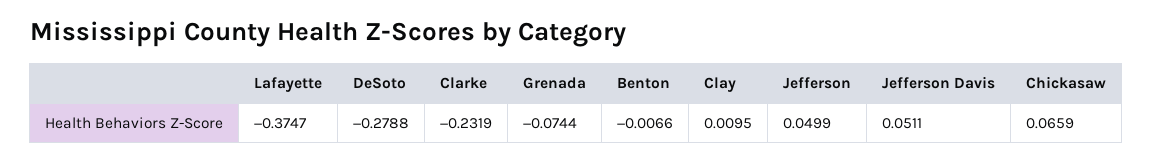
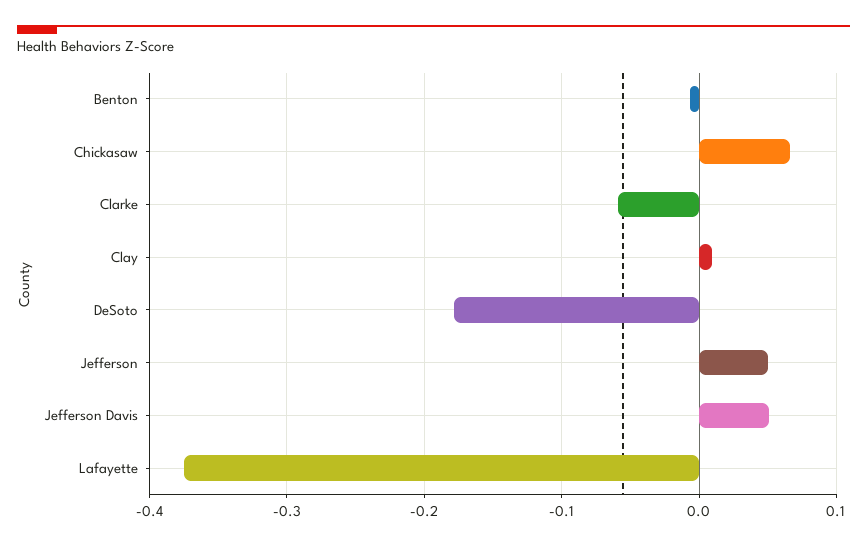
DeSoto: -0.2788 -> -0.18
Clarke: -0.2319 -> -0.06
Grenada: -0.0744 -> none

